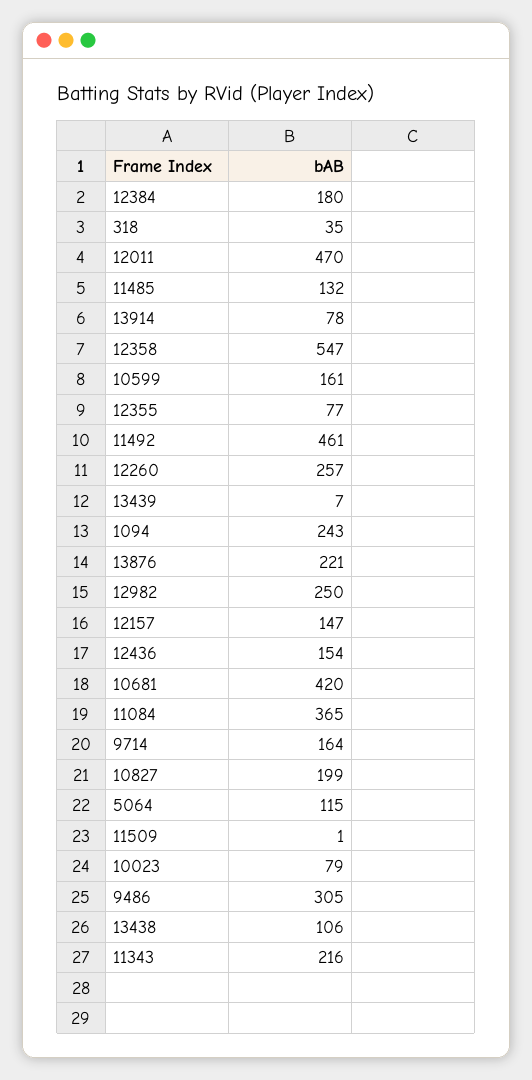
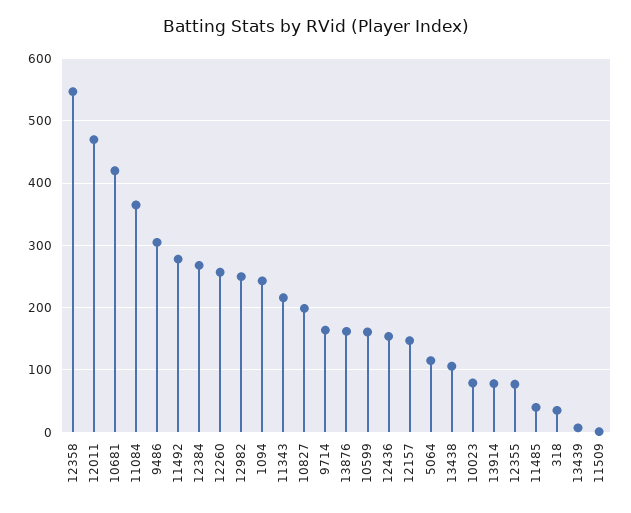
12384: 180 -> 270
11485: 132 -> 40
11492: 461 -> 280
13876: 221 -> 160

